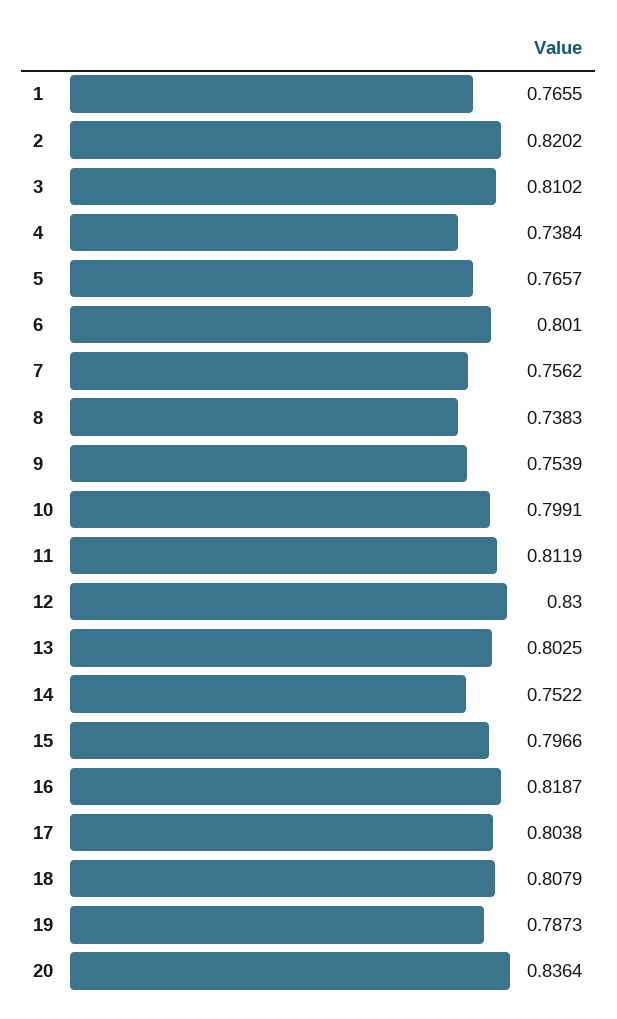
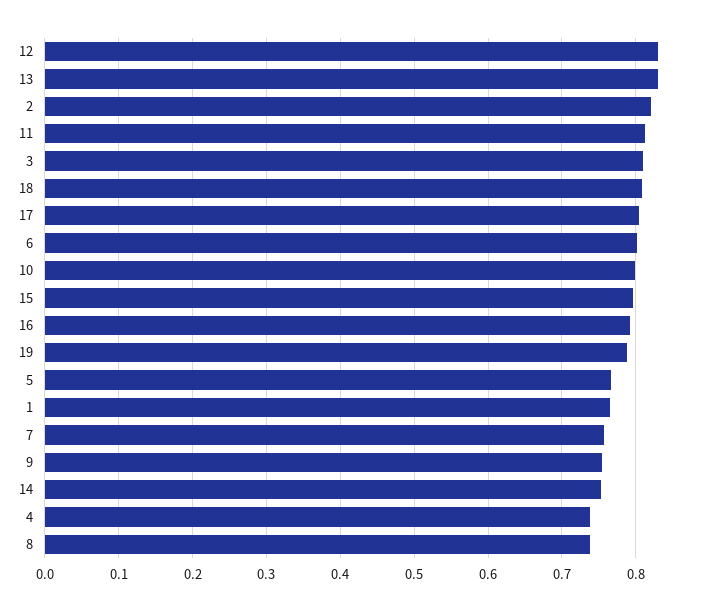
13: 0.8025 -> 0.83
16: 0.8187 -> 0.79
20: 0.8364 -> none

